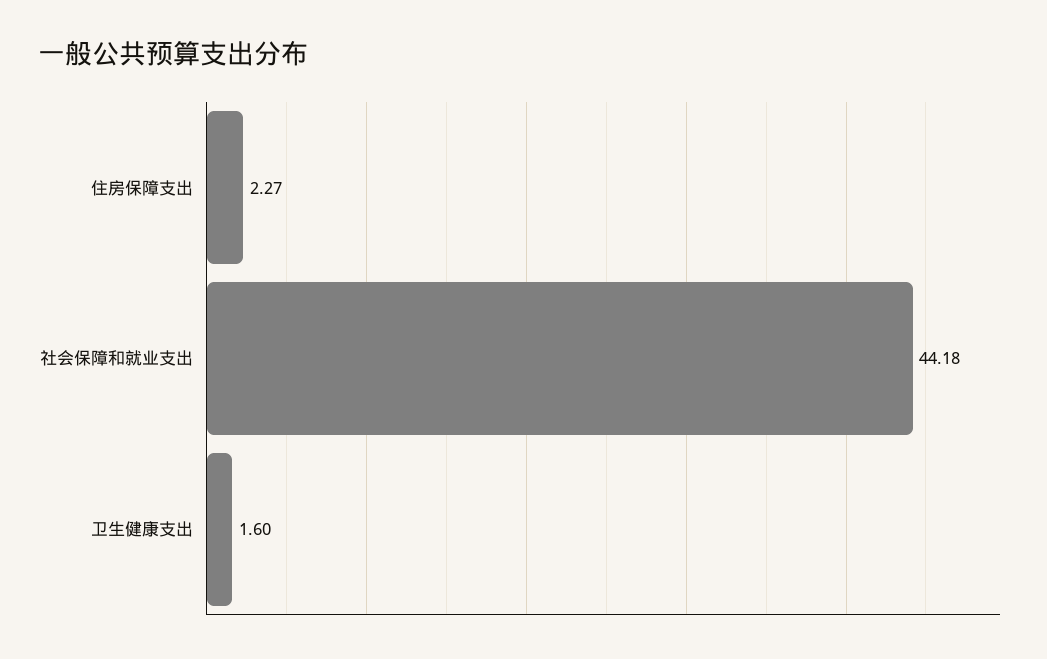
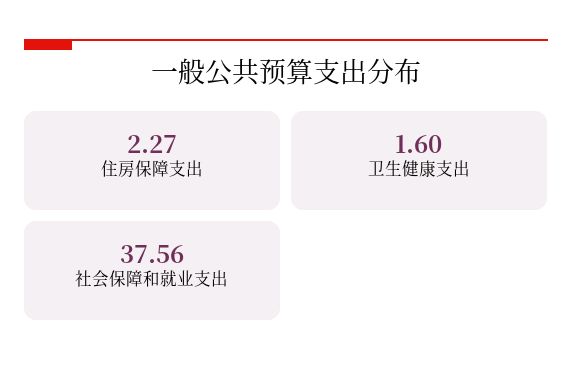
社会保障和就业支出: 44.18 -> 37.56

